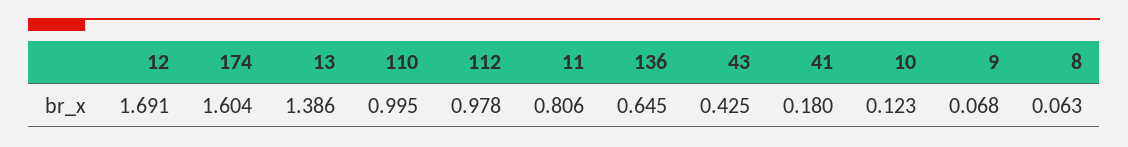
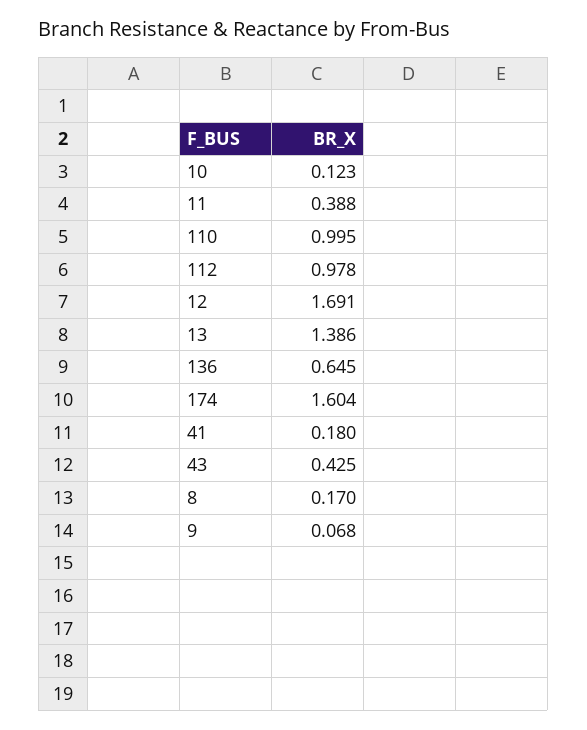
11: 0.806 -> 0.388
8: 0.063 -> 0.17

